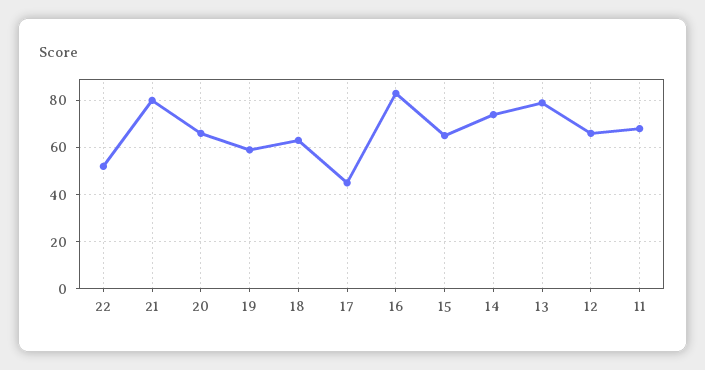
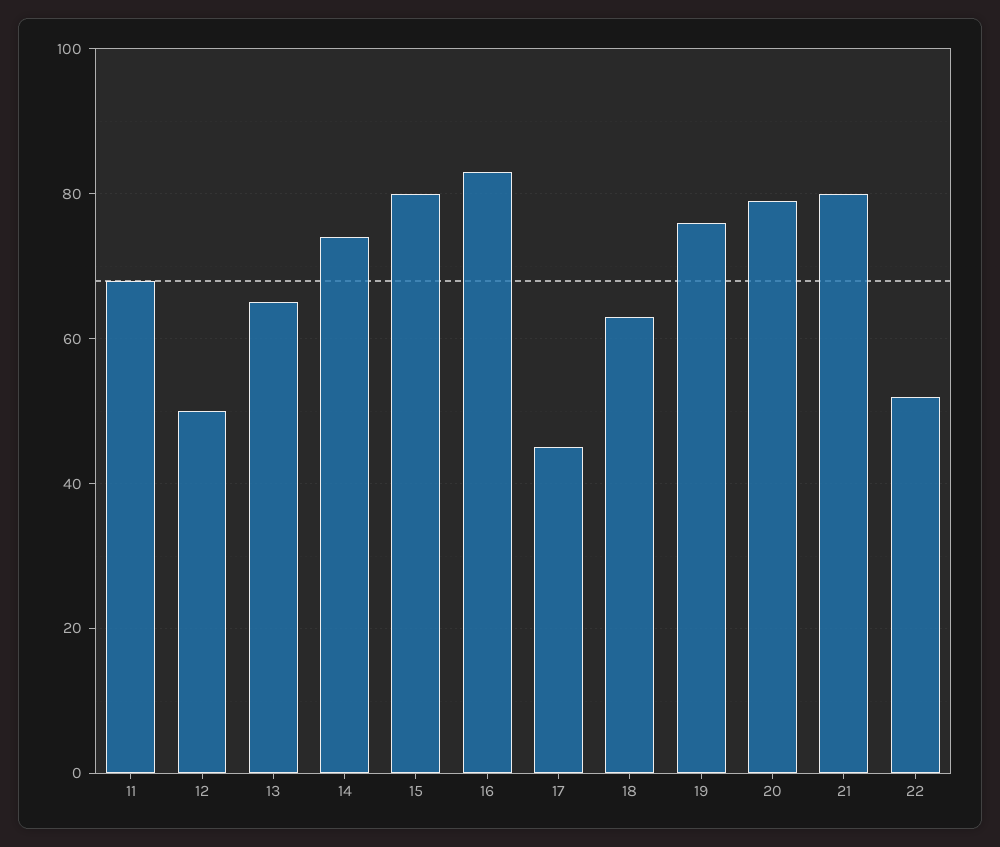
20: 65 -> 80
19: 60 -> 75
15: 65 -> 80
13: 80 -> 65
12: 65 -> 50

